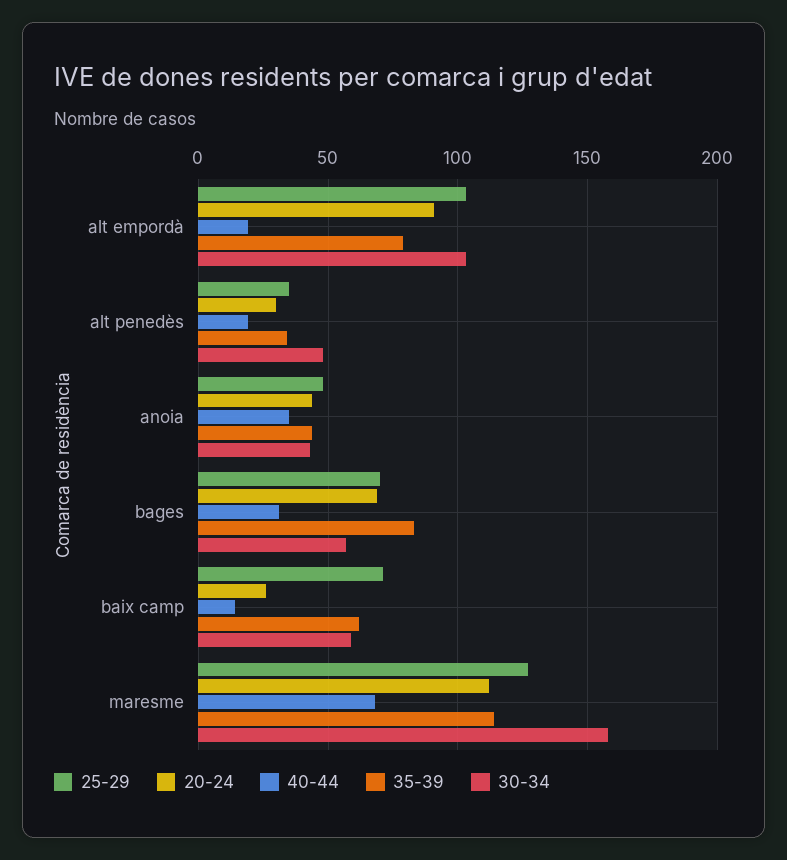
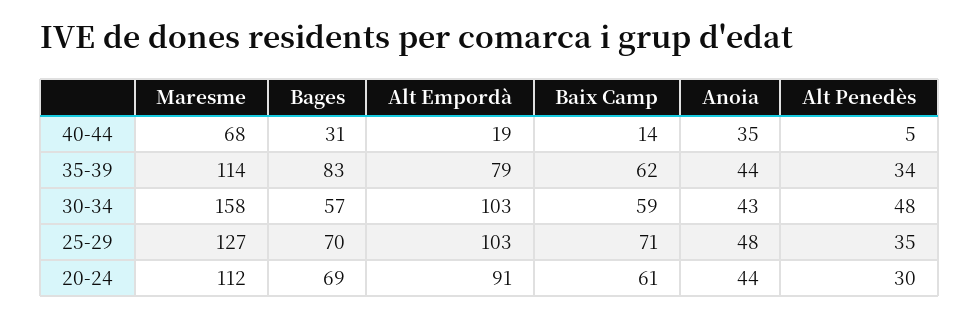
40-44, alt penedès: 20 -> 5
20-24, baix camp: 25 -> 61

